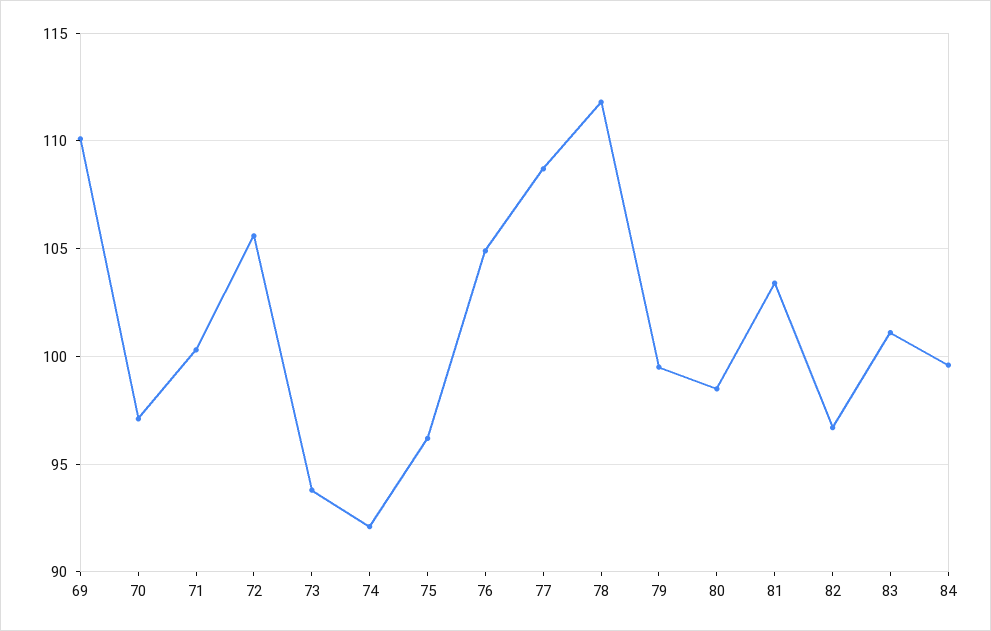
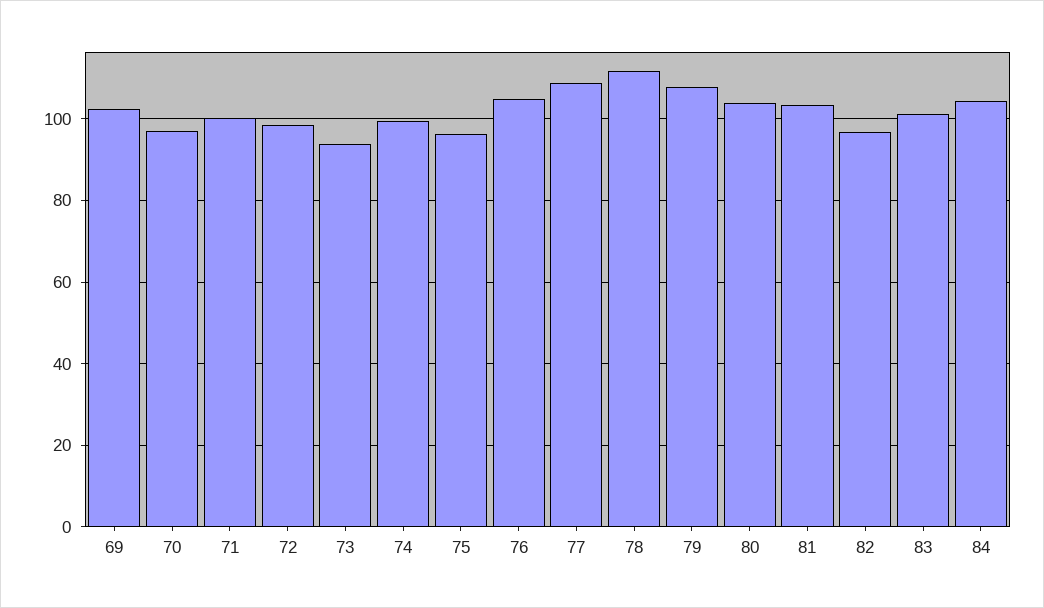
69: 110 -> 102
72: 105.5 -> 98
74: 92 -> 100
79: 99.5 -> 108
80: 98.5 -> 104
84: 99.5 -> 104

